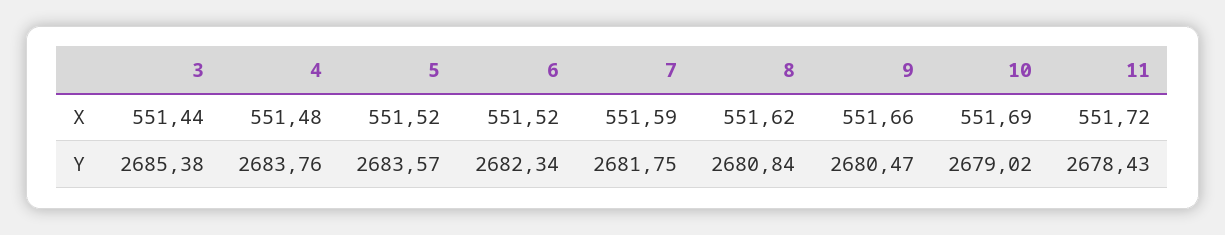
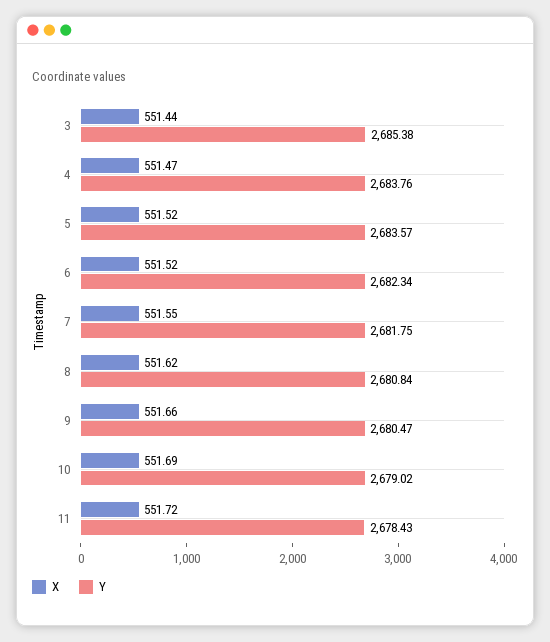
X, 4: 551.48 -> 551.47
X, 7: 551.59 -> 551.55

